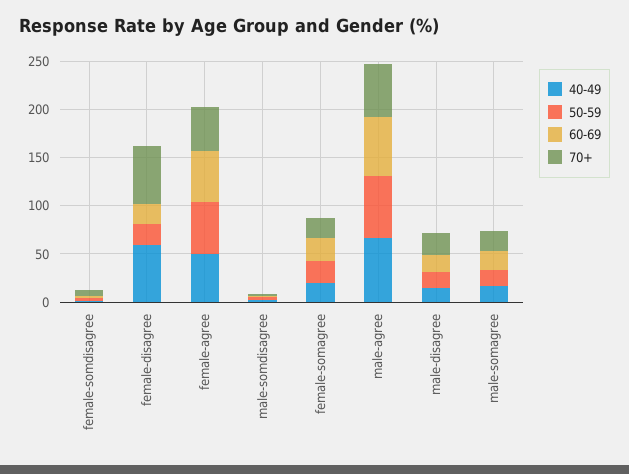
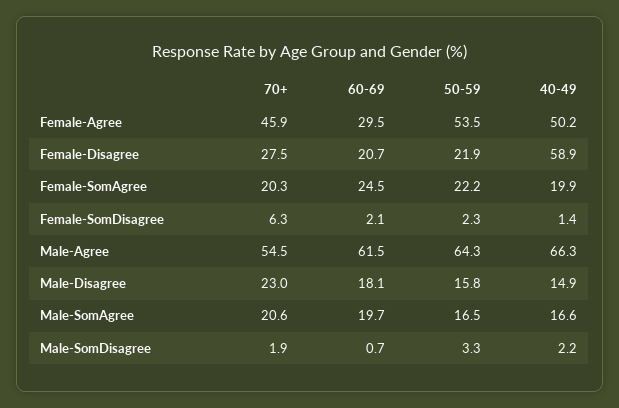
70+, female-disagree: 60 -> 27.5
60-69, female-agree: 50 -> 29.5

